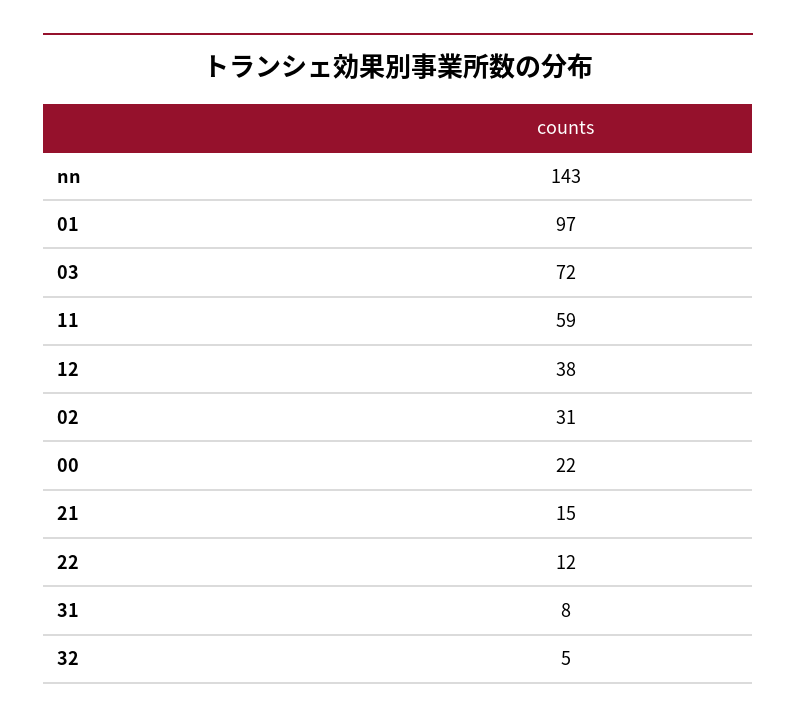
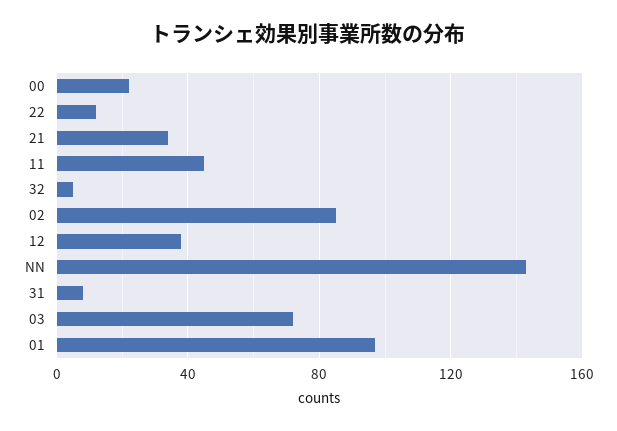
11: 59 -> 45
02: 31 -> 85
21: 15 -> 35

